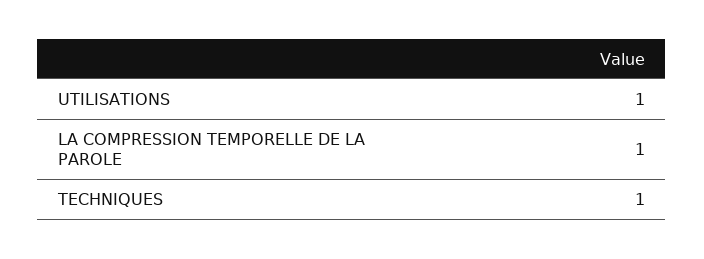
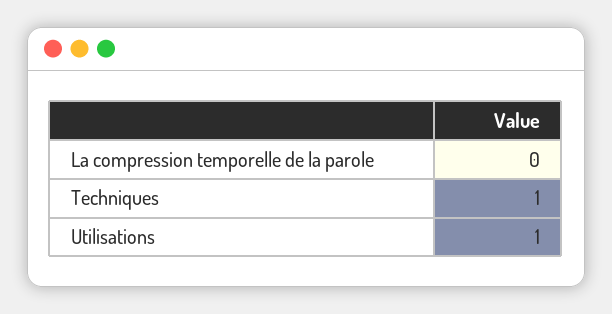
LA COMPRESSION TEMPORELLE DE LA PAROLE: 1 -> 0

